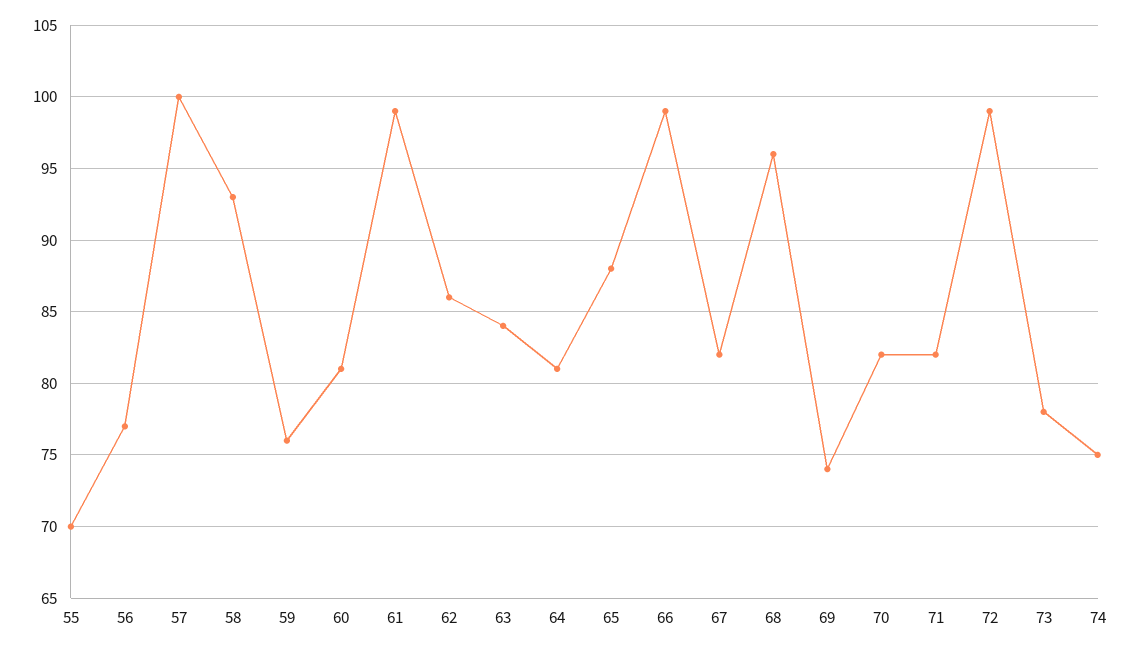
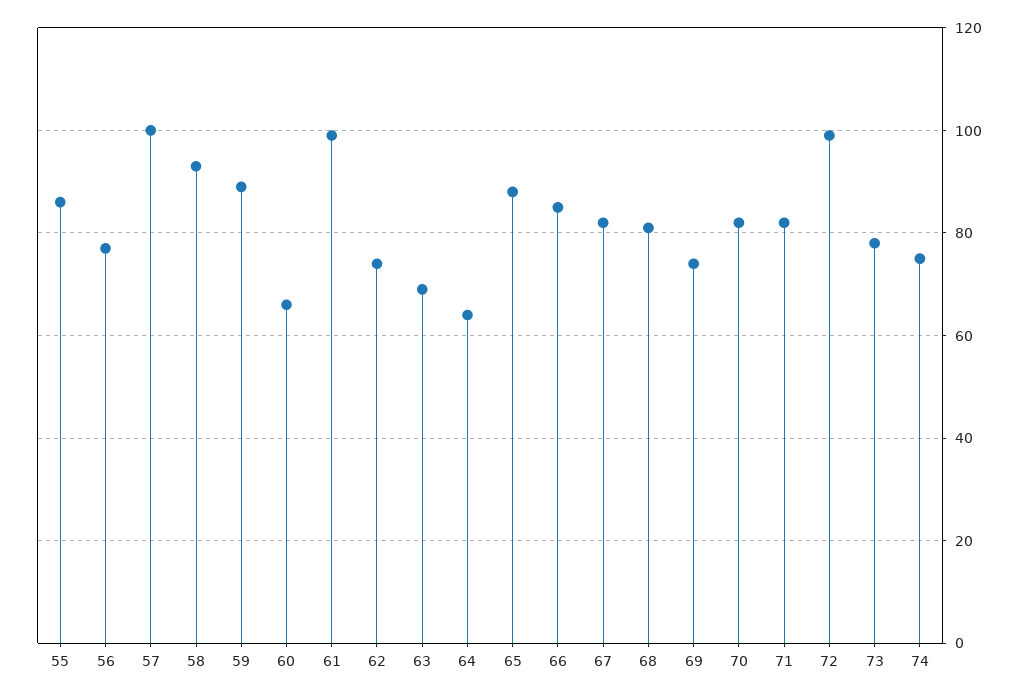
55: 70 -> 85
59: 76 -> 90
60: 81 -> 65
62: 86 -> 75
63: 84 -> 70
64: 81 -> 65
66: 99 -> 85
68: 96 -> 80

